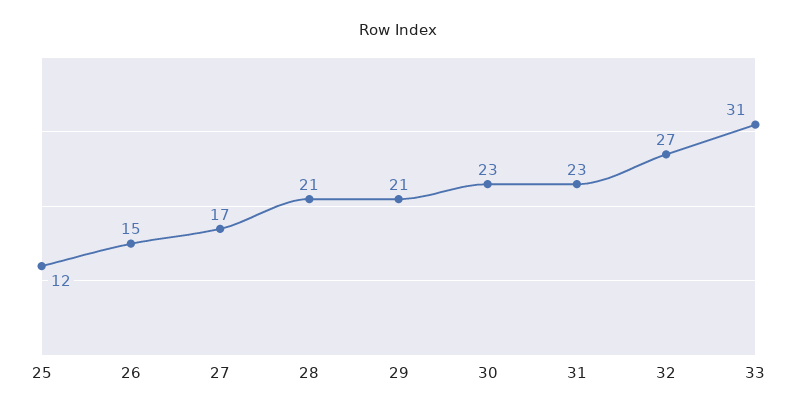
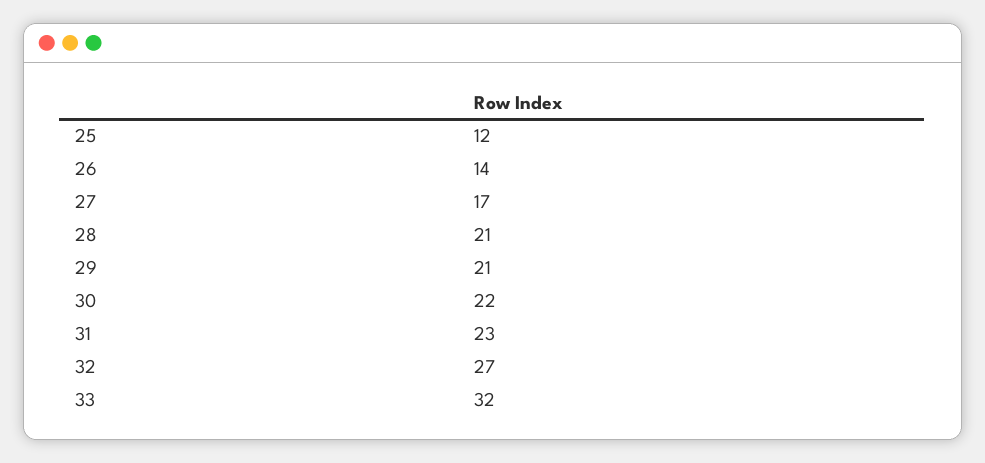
26: 15 -> 14
30: 23 -> 22
33: 31 -> 32

